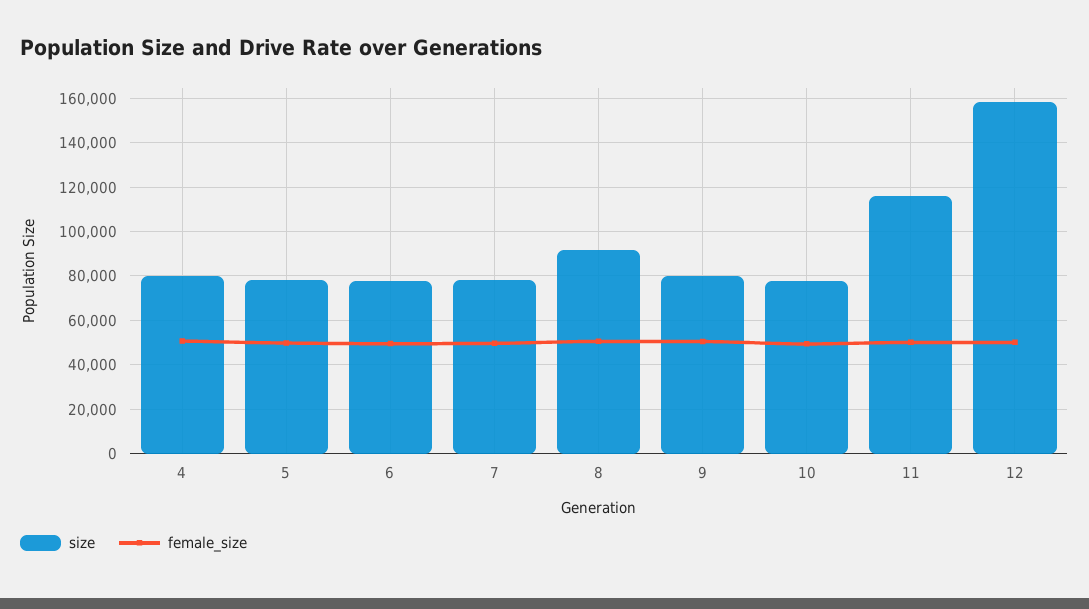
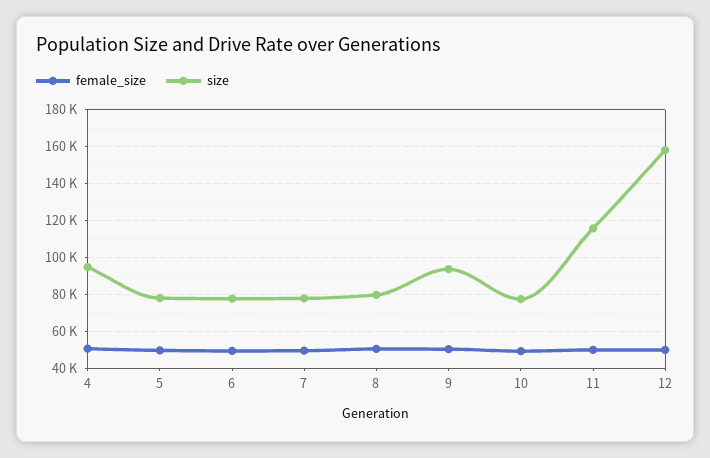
size, 4: 80000 -> 95000
size, 8: 90000 -> 80000
size, 9: 80000 -> 95000

